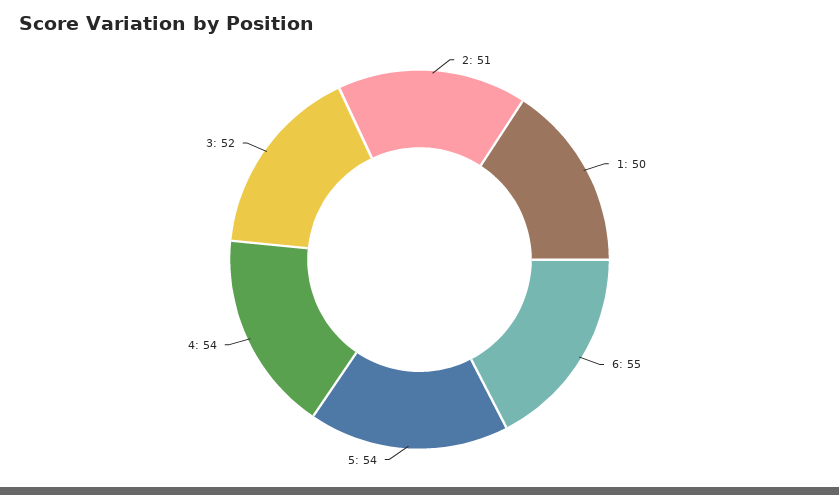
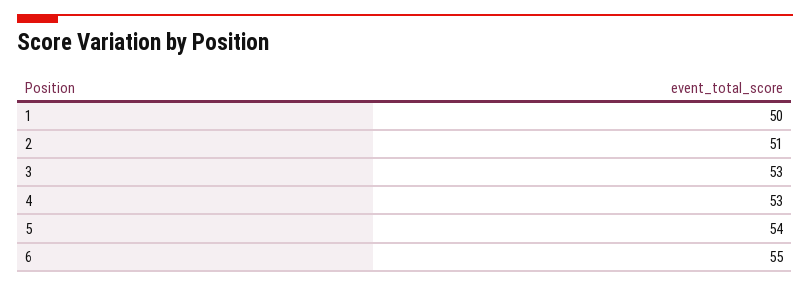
4: 54 -> 53
3: 52 -> 53

